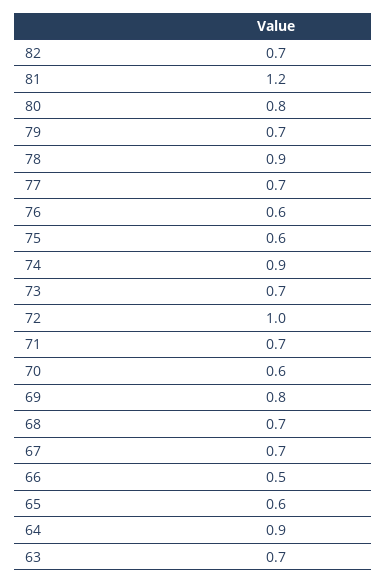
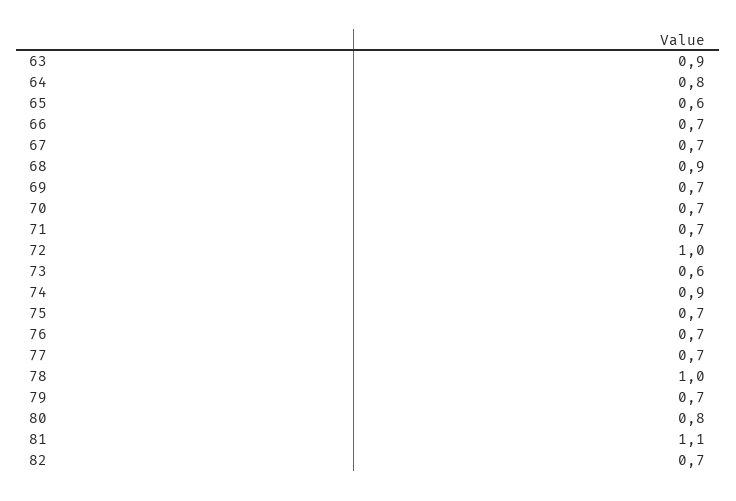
81: 1.2 -> 1.1
78: 0.9 -> 1
76: 0.6 -> 0.7
75: 0.6 -> 0.7
73: 0.7 -> 0.6
70: 0.6 -> 0.7
69: 0.8 -> 0.7
68: 0.7 -> 0.9
66: 0.5 -> 0.7
64: 0.9 -> 0.8
63: 0.7 -> 0.9

